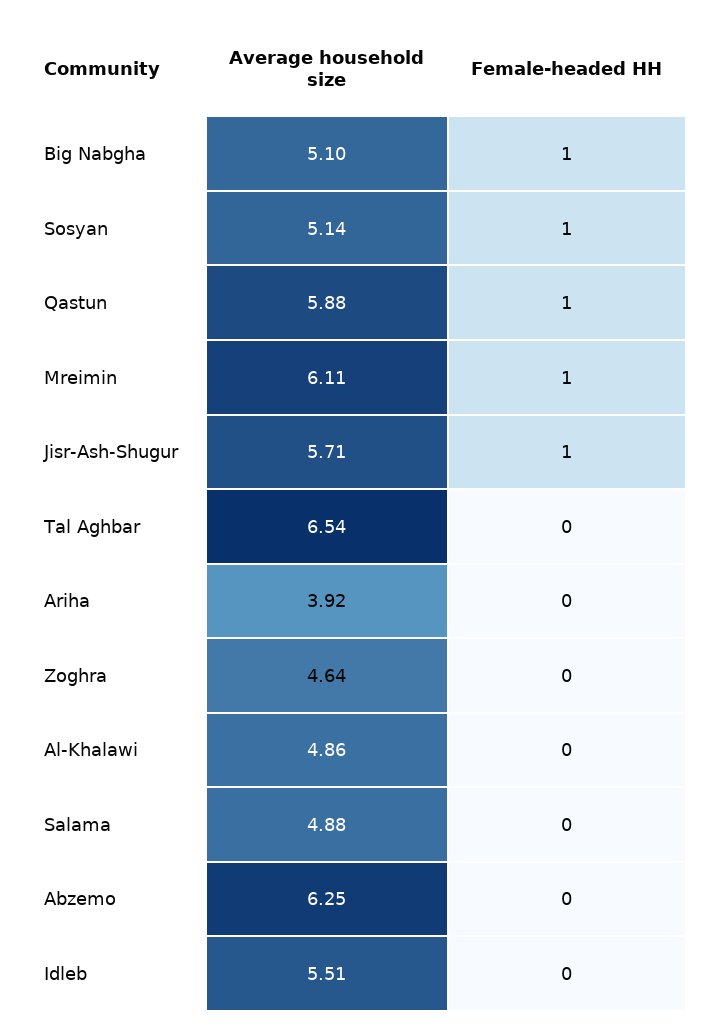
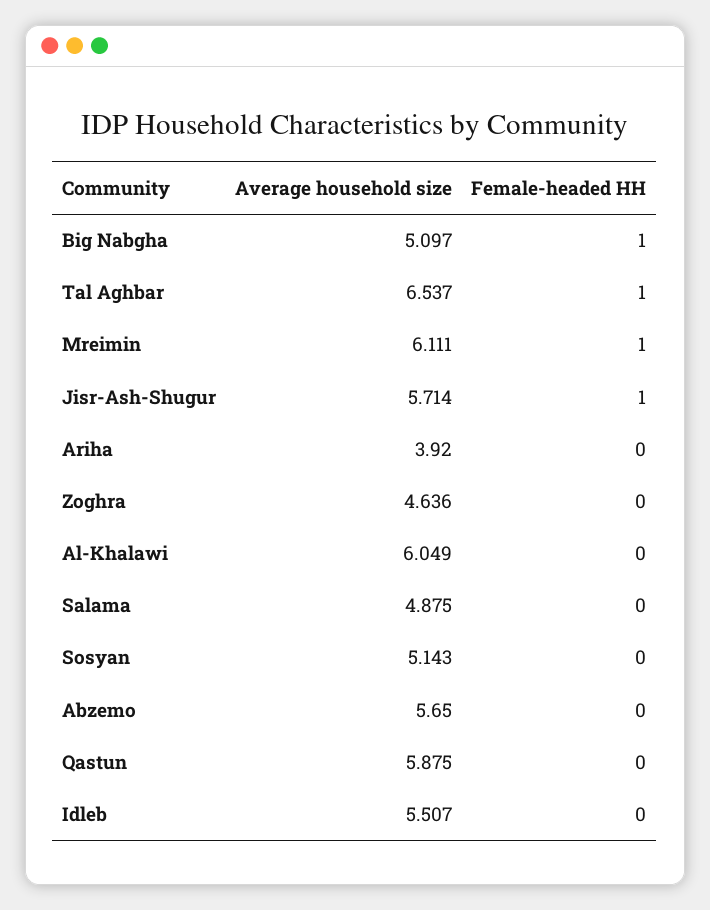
Female-headed HH, Sosyan: 1 -> 0
Female-headed HH, Qastun: 1 -> 0
Female-headed HH, Tal Aghbar: 0 -> 1
Average household size, Al-Khalawi: 4.86 -> 6.049
Average household size, Abzemo: 6.25 -> 5.65

